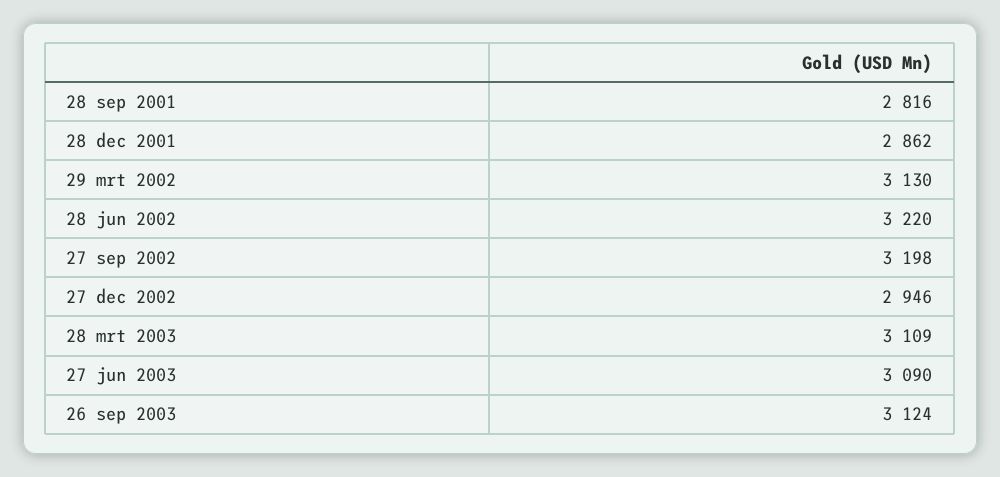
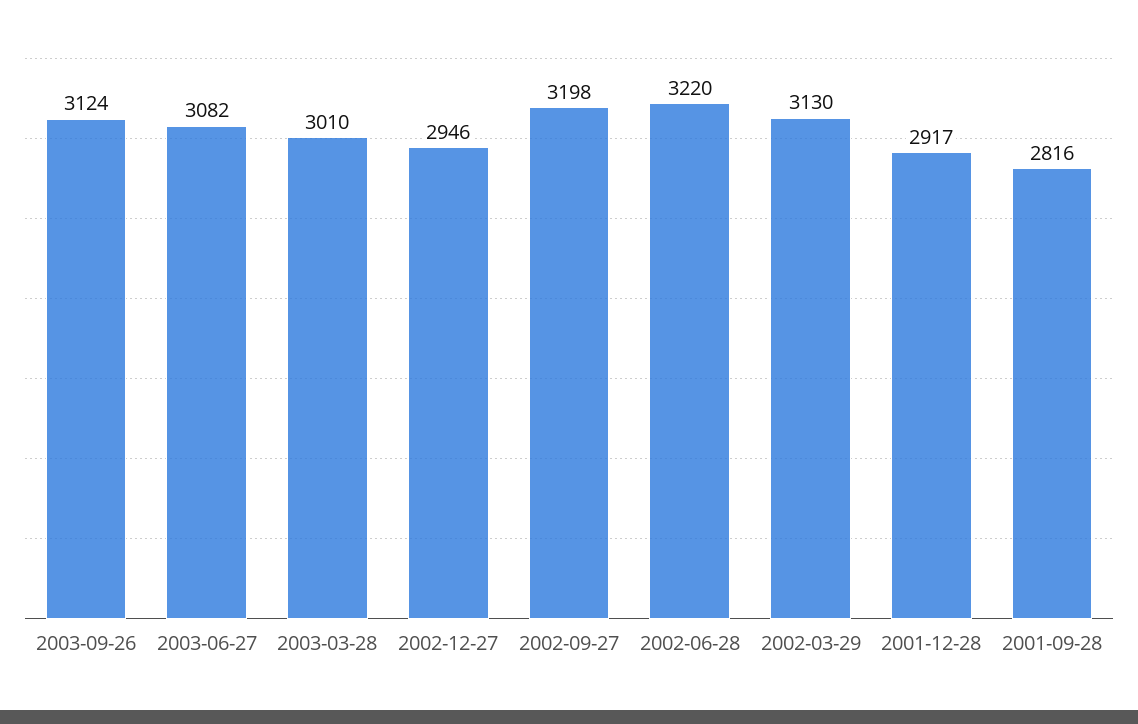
28 dec 2001: 2862 -> 2917
28 mrt 2003: 3109 -> 3010
27 jun 2003: 3090 -> 3082

